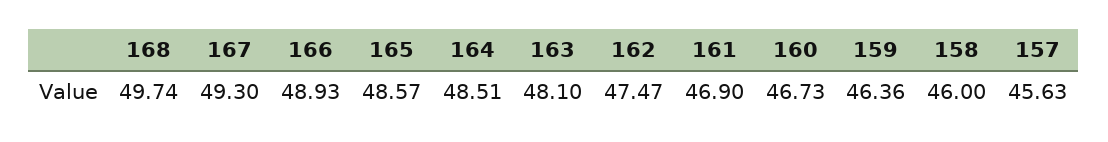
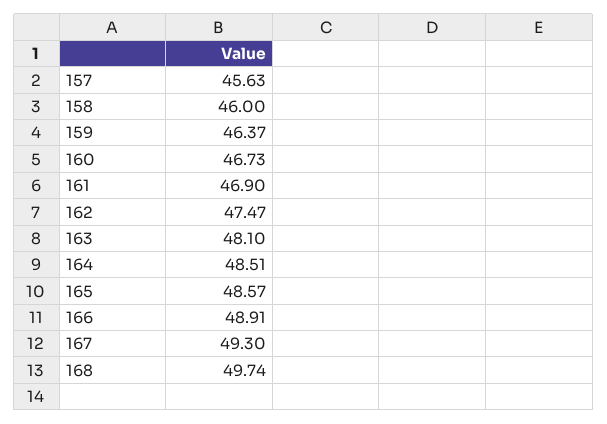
166: 48.93 -> 48.91
159: 46.36 -> 46.37

